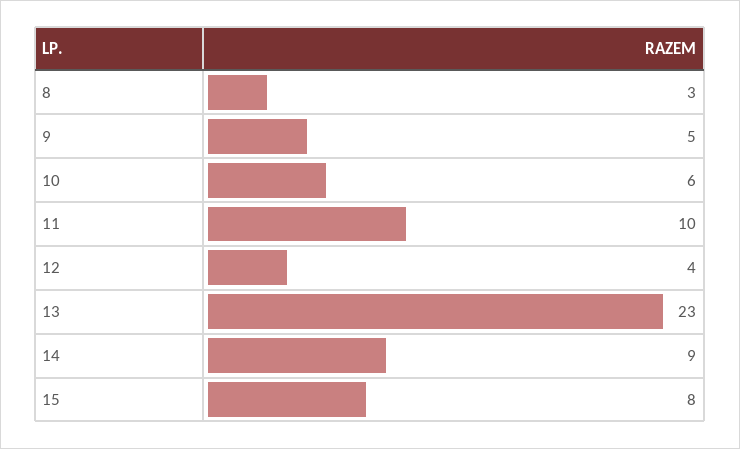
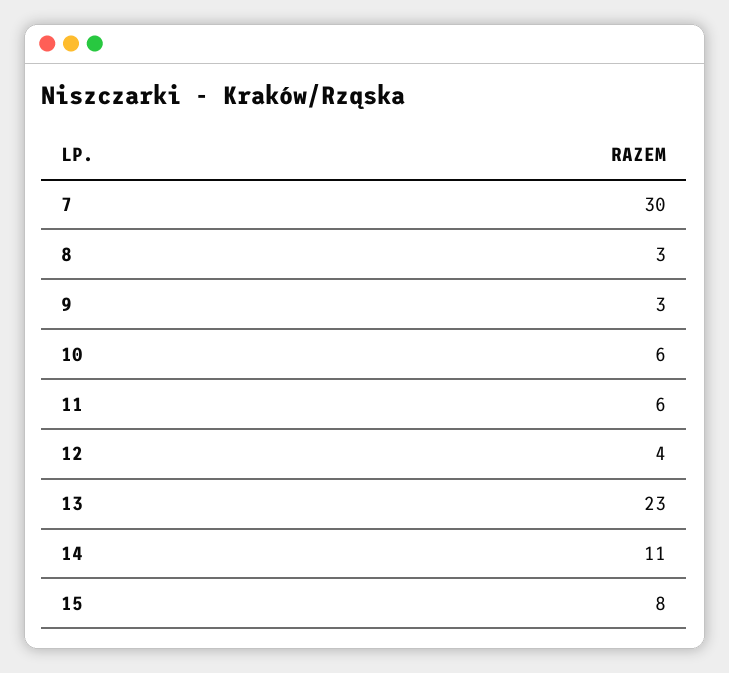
9: 5 -> 3
11: 10 -> 6
14: 9 -> 11
7: none -> 30

